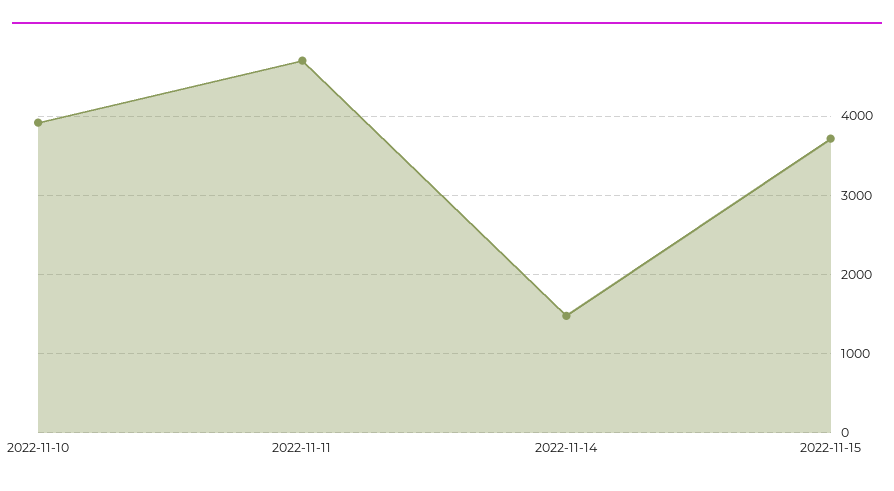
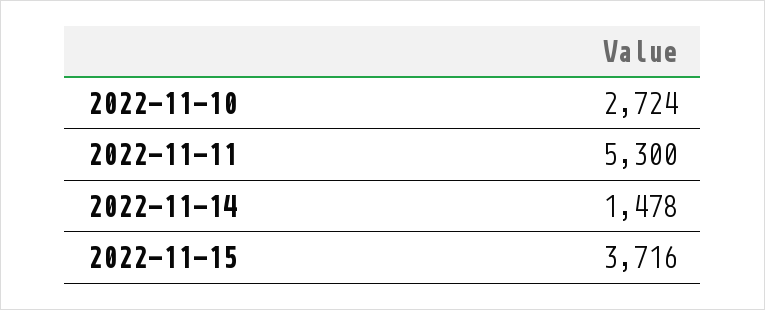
2022-11-10: 3900 -> 2724
2022-11-11: 4700 -> 5300

